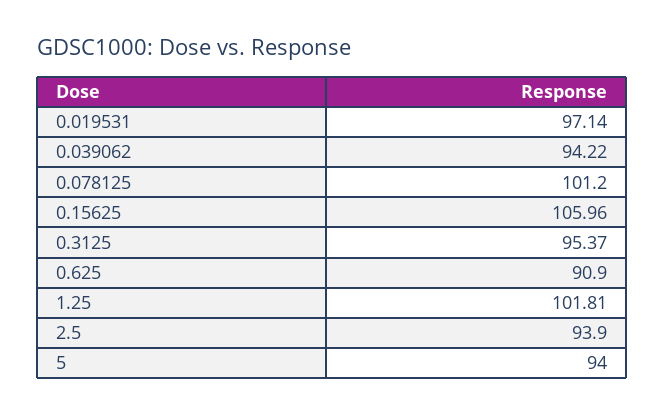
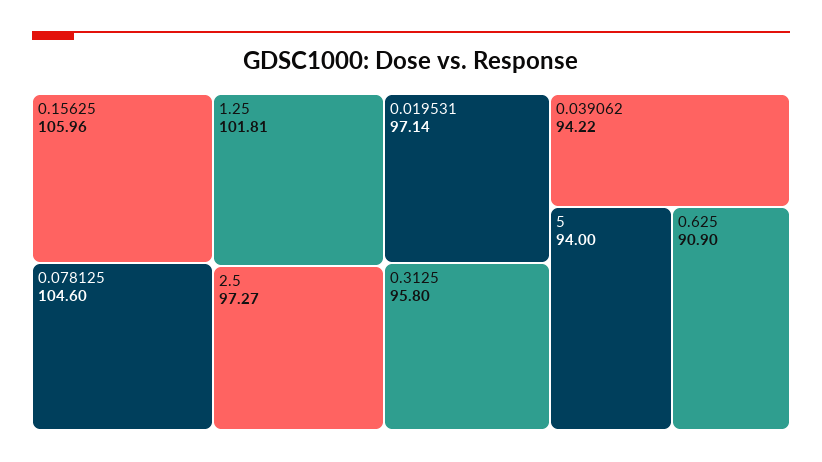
0.078125: 101.2 -> 104.6
0.3125: 95.37 -> 95.8
2.5: 93.9 -> 97.27

